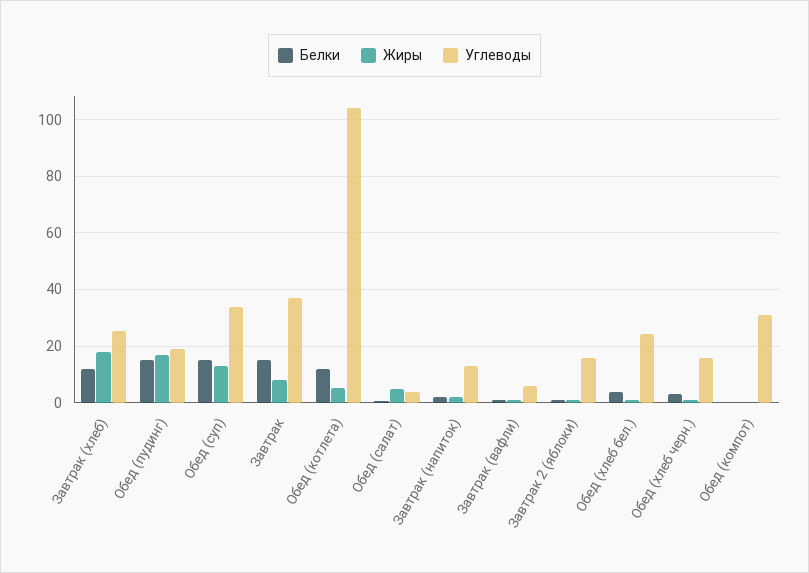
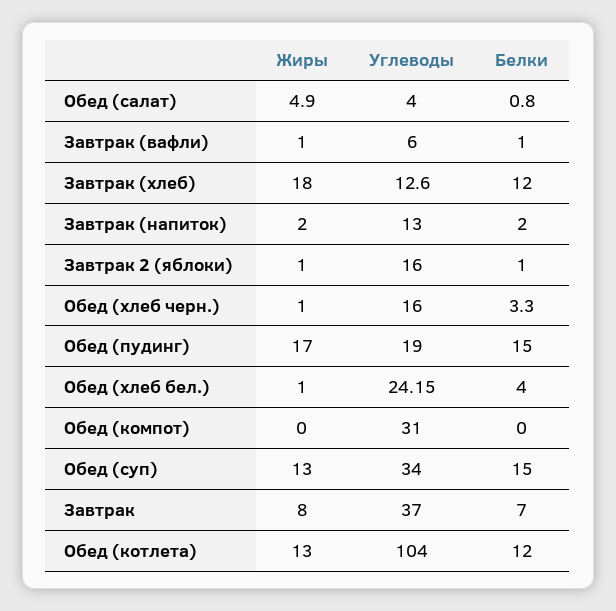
Углеводы, Завтрак (хлеб): 25 -> 12.6
Белки, Завтрак: 15 -> 7
Жиры, Обед (котлета): 5 -> 13

